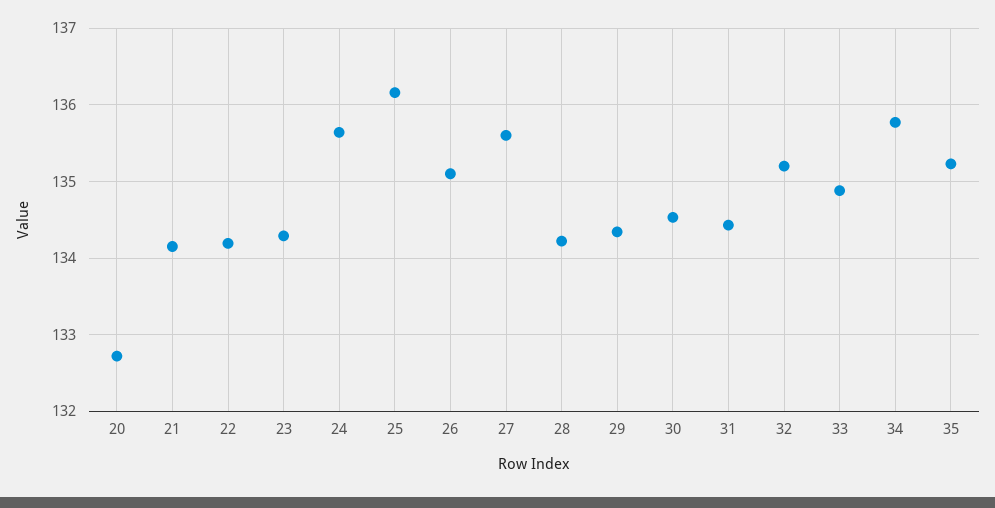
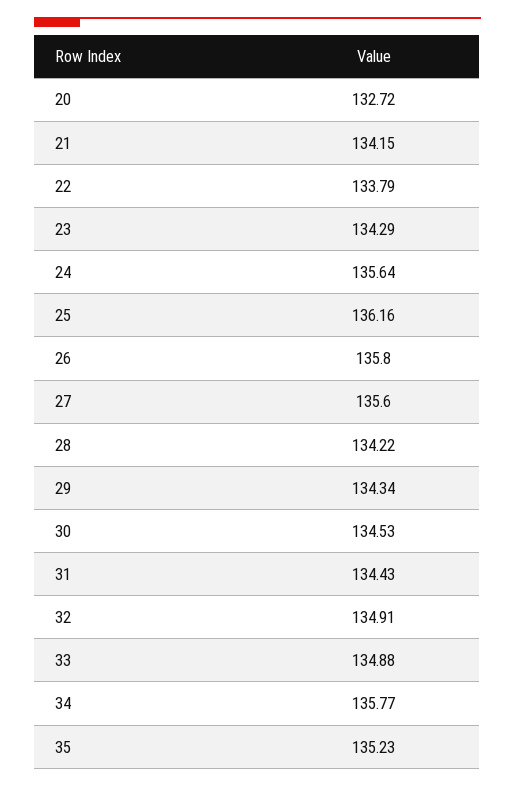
22: 134.2 -> 133.79
26: 135.1 -> 135.8
32: 135.2 -> 134.91

